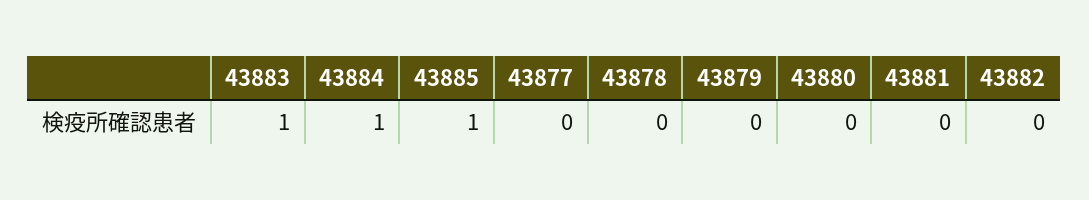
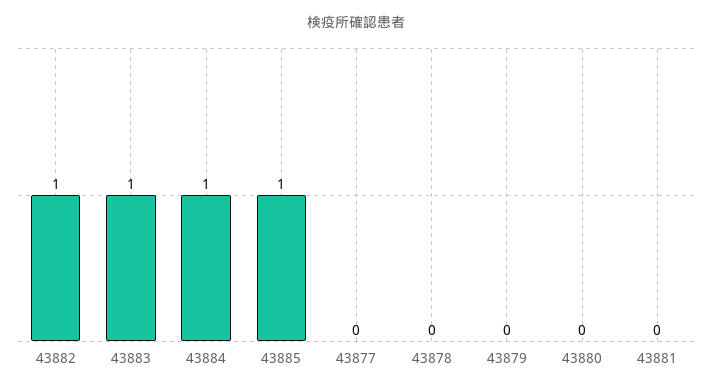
43882: 0 -> 1

